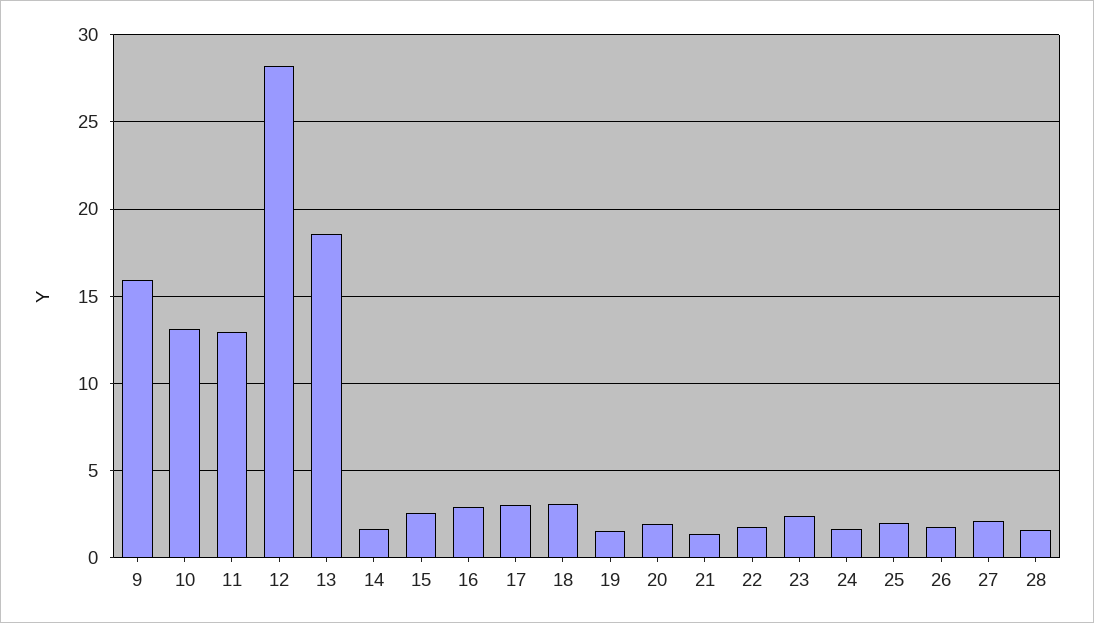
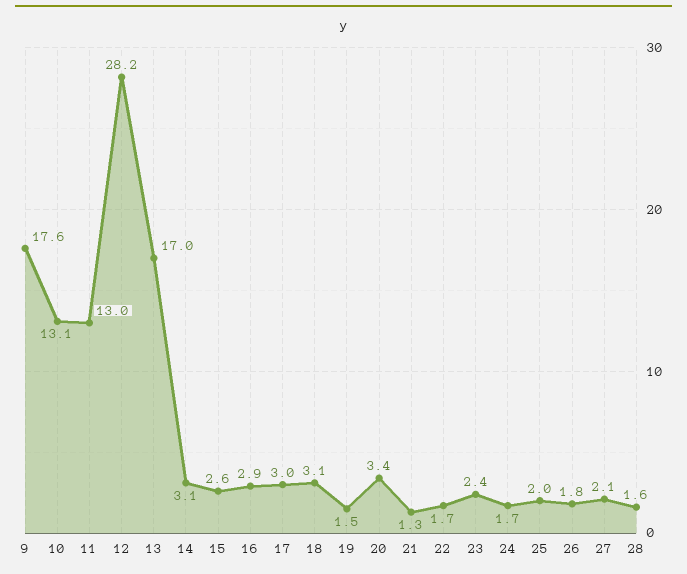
9: 16 -> 17.6
13: 18.5 -> 17
14: 1.5 -> 3.1
20: 2 -> 3.4

